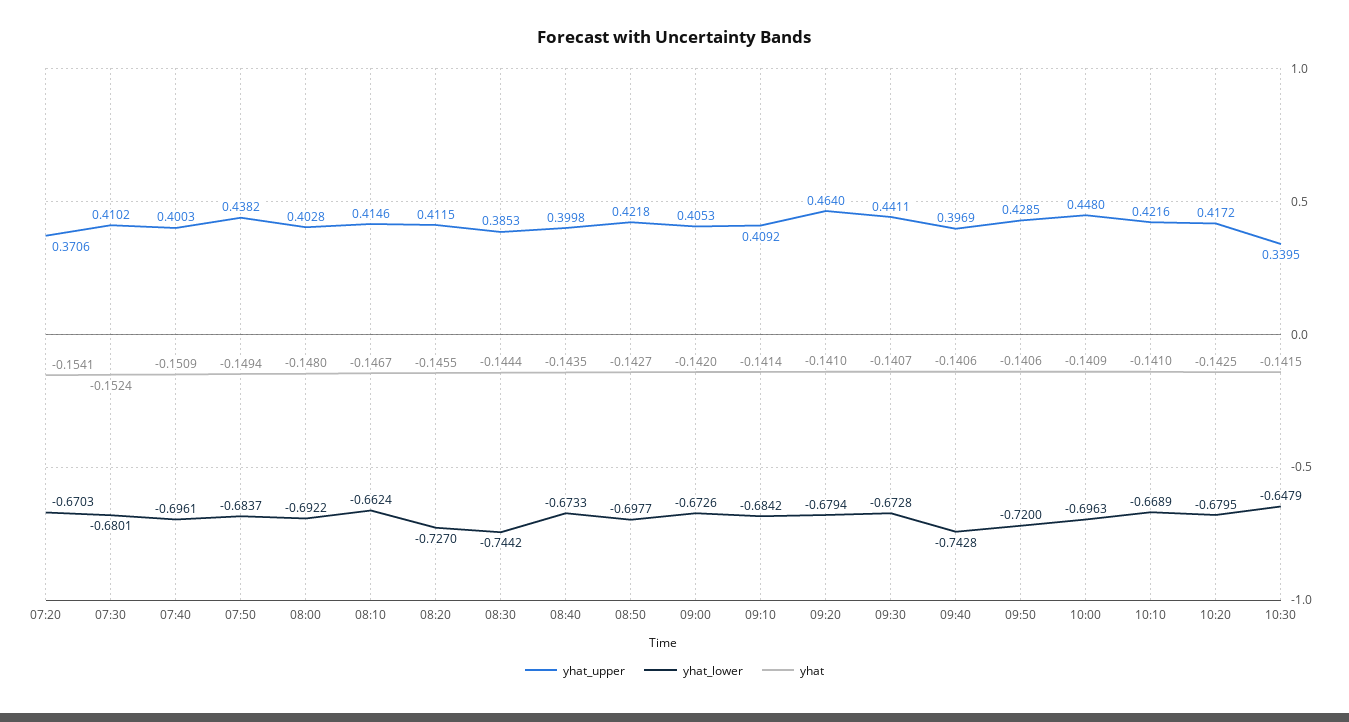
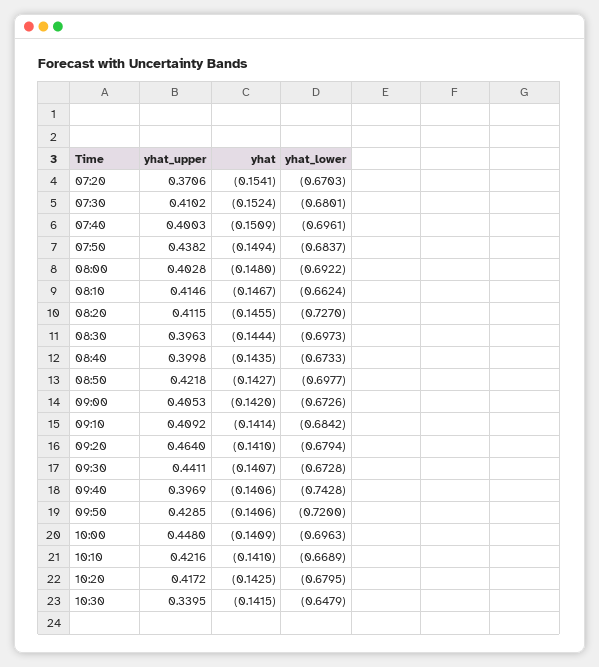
yhat_upper, 08:30: 0.3853 -> 0.3963
yhat_lower, 08:30: -0.7442 -> -0.6973

